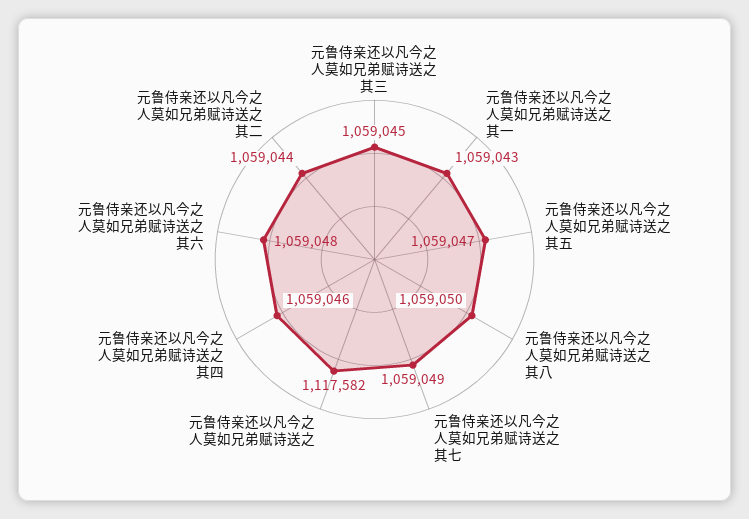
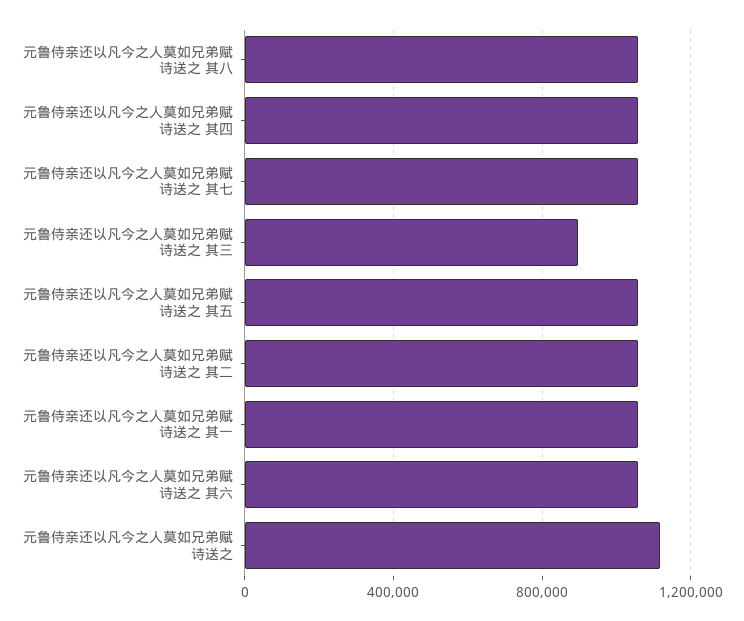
元鲁侍亲还以凡今之人莫如兄弟赋诗送之 其三: 1059045 -> 900000

